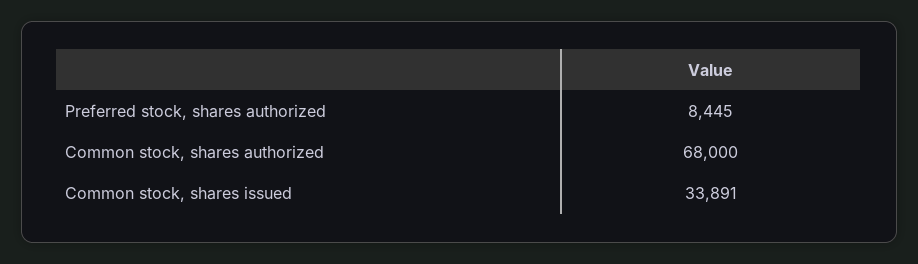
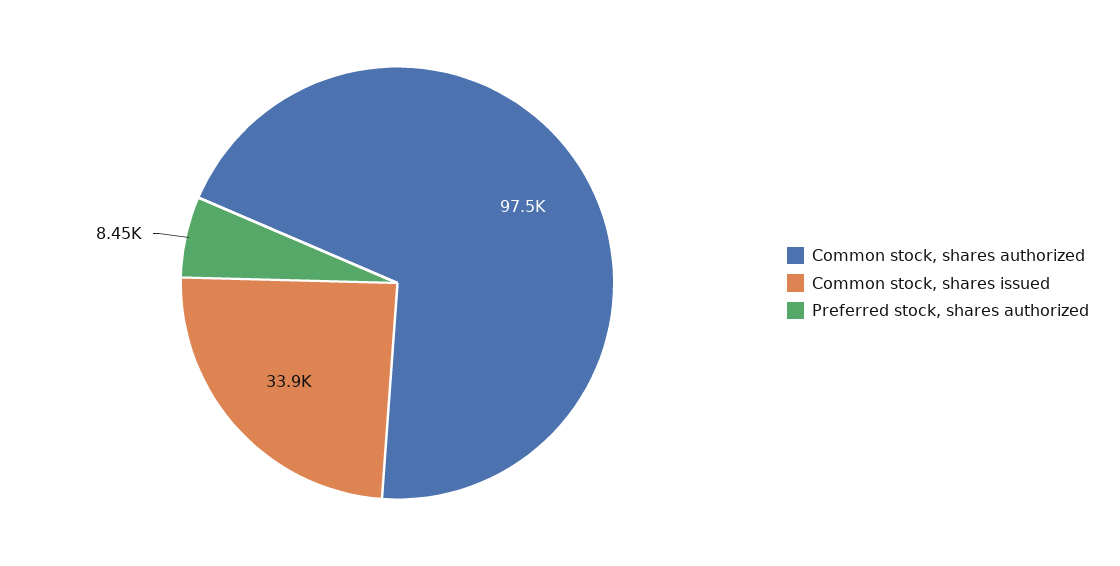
Common stock, shares authorized: 68000 -> 97500

